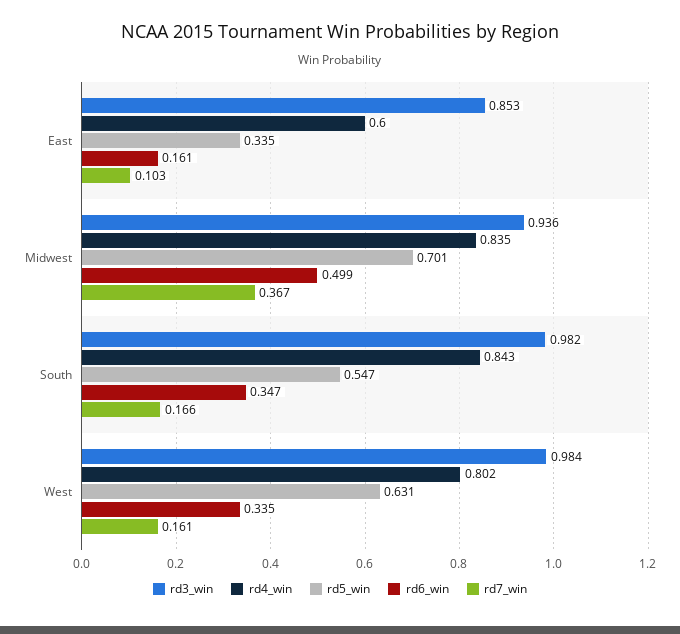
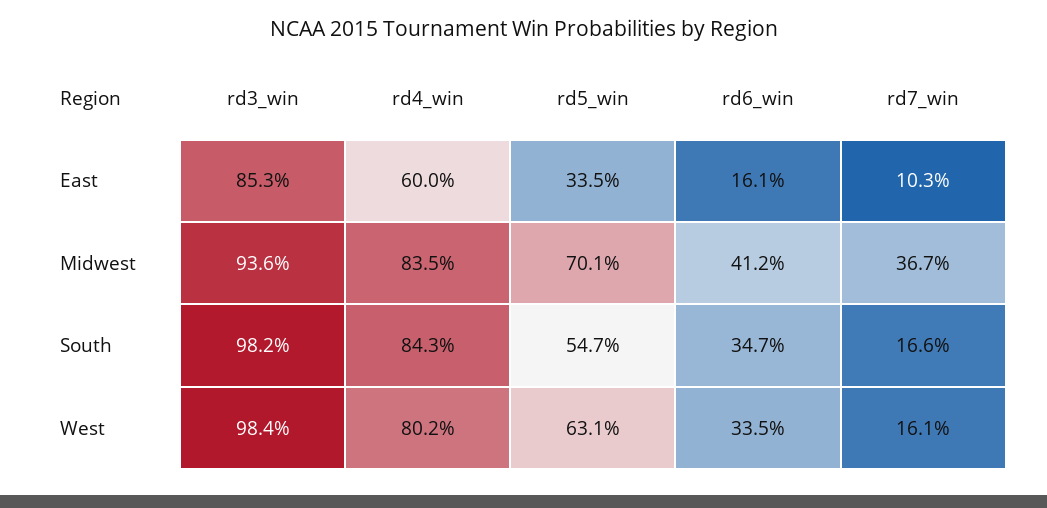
rd6_win, Midwest: 0.499 -> 0.412

